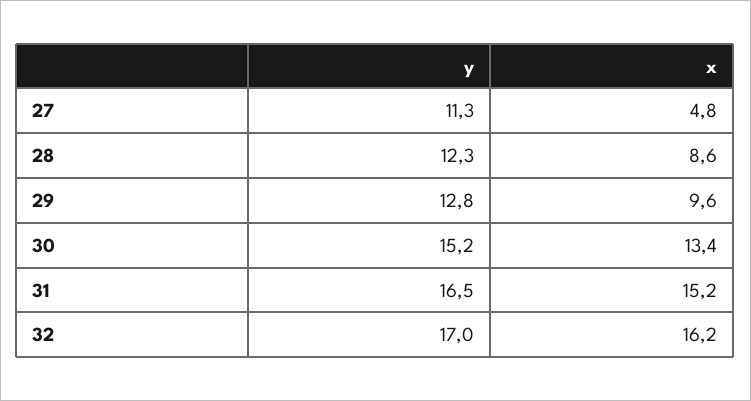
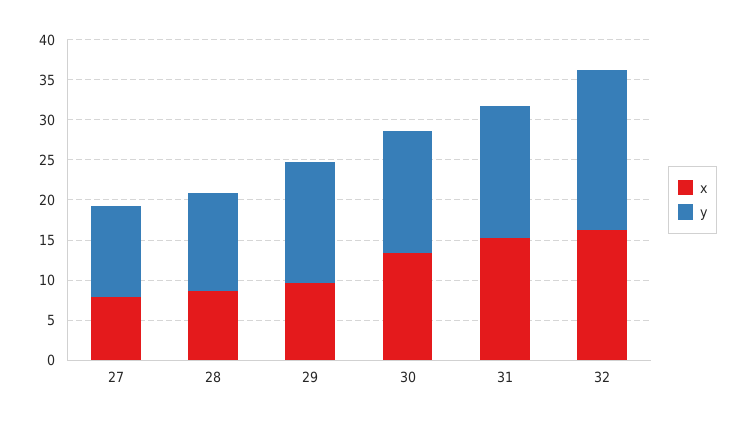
x, 27: 4.8 -> 8
y, 29: 12.8 -> 15
y, 32: 17 -> 20

